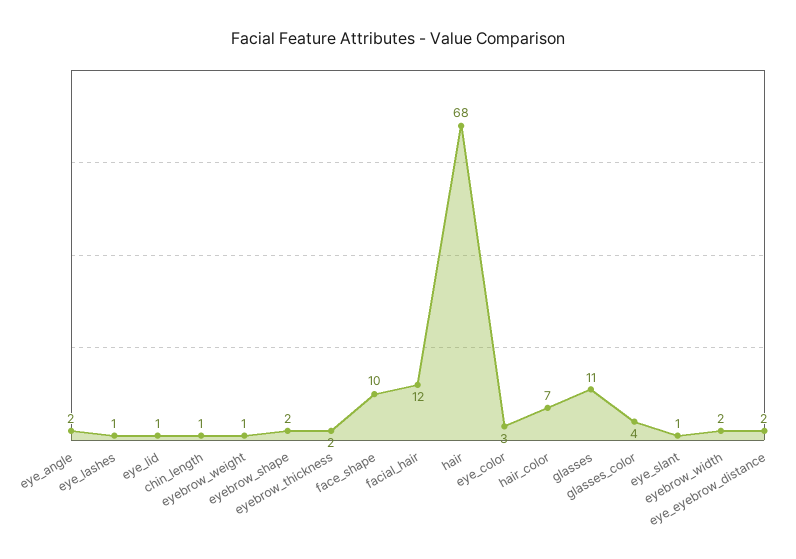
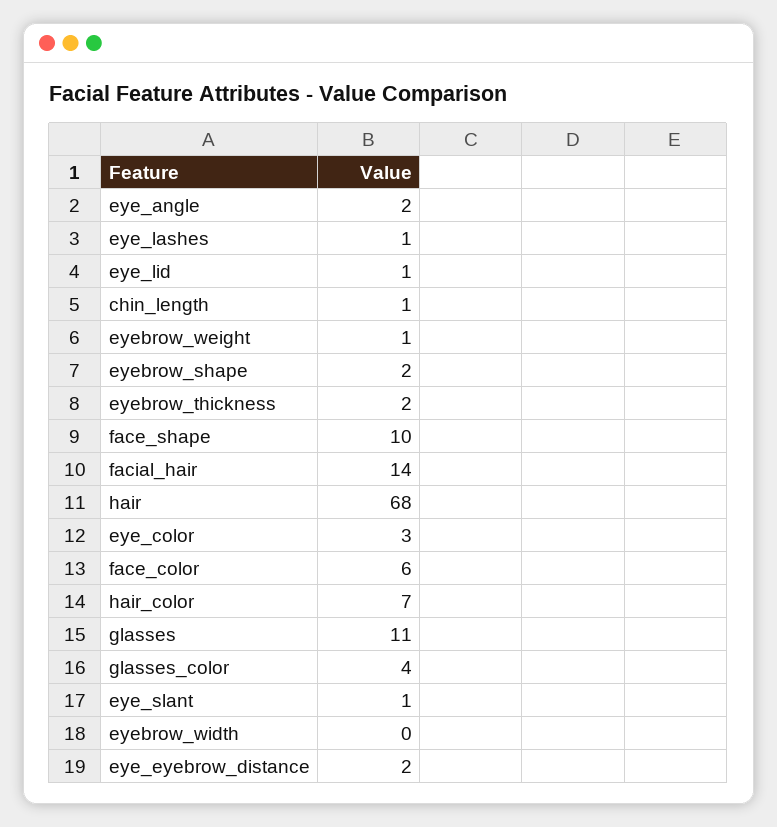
facial_hair: 12 -> 14
eyebrow_width: 2 -> 0
face_color: none -> 6

